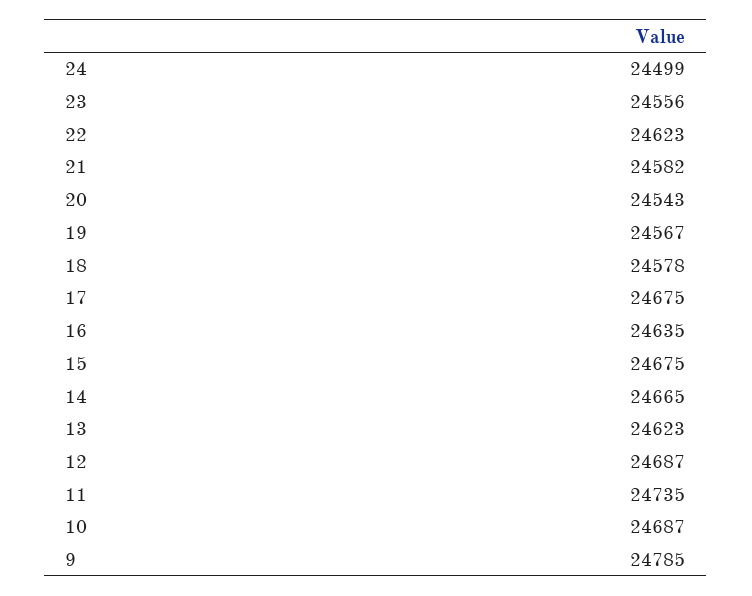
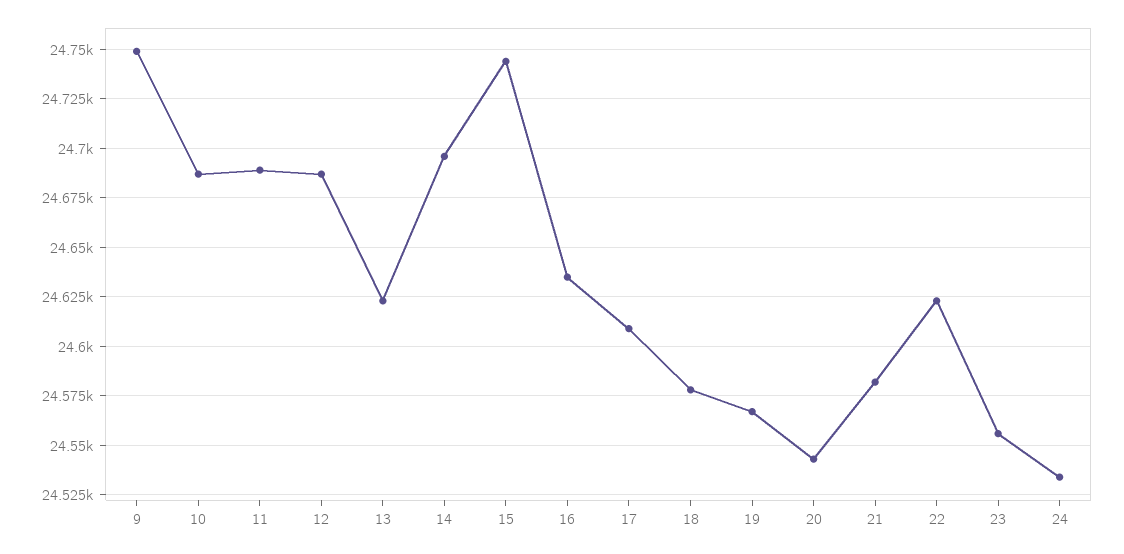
24: 24499 -> 24535
17: 24675 -> 24610
15: 24675 -> 24745
14: 24665 -> 24695
11: 24735 -> 24690
9: 24785 -> 24750

